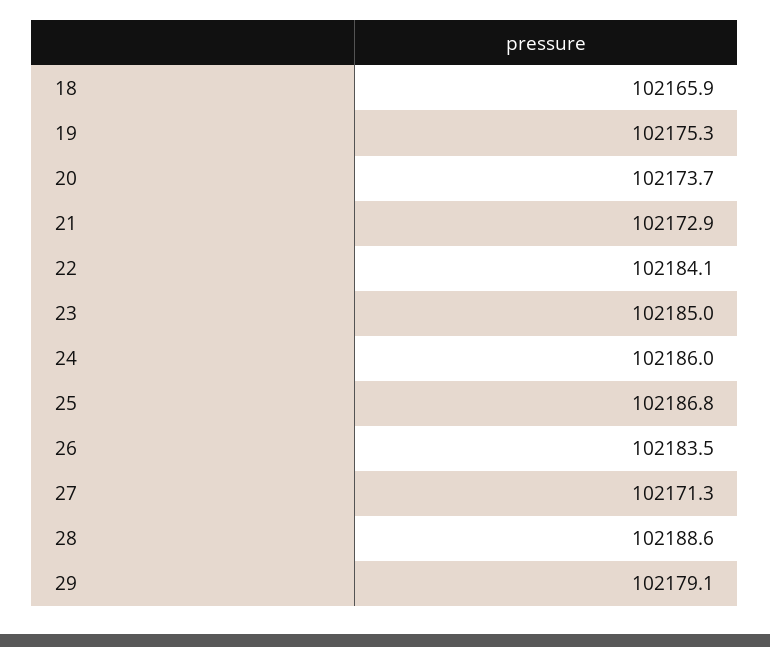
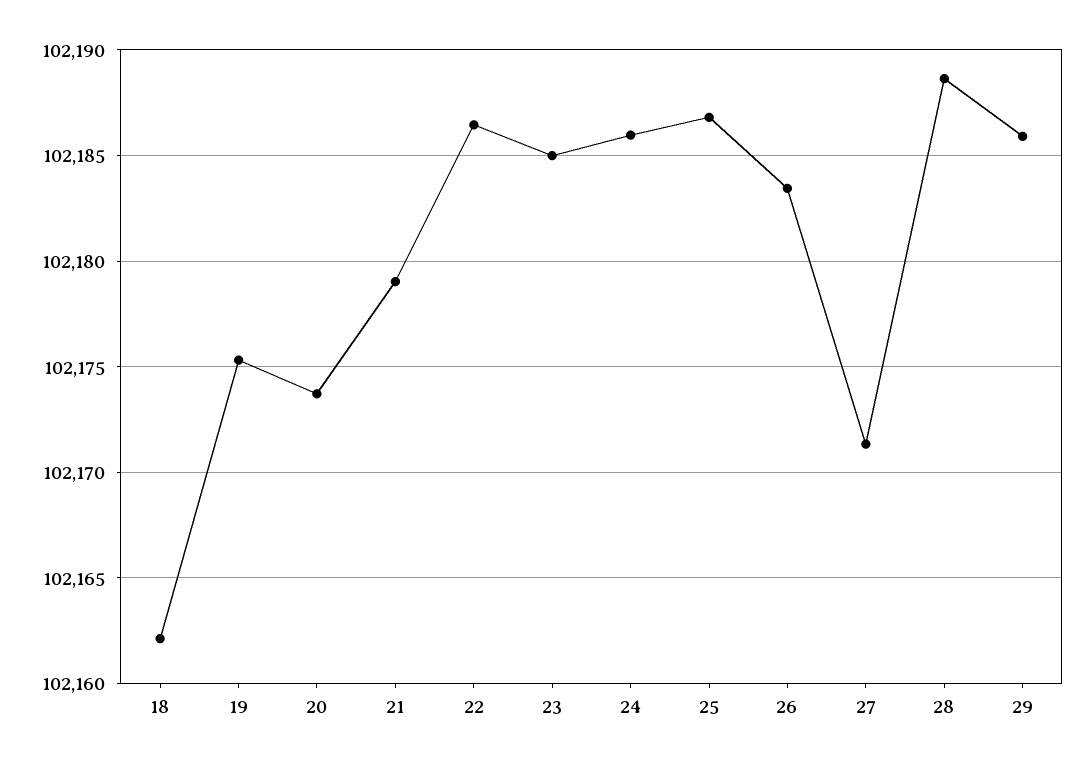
18: 102165.9 -> 102162
21: 102172.9 -> 102179
22: 102184.1 -> 102186.5
29: 102179.1 -> 102186

